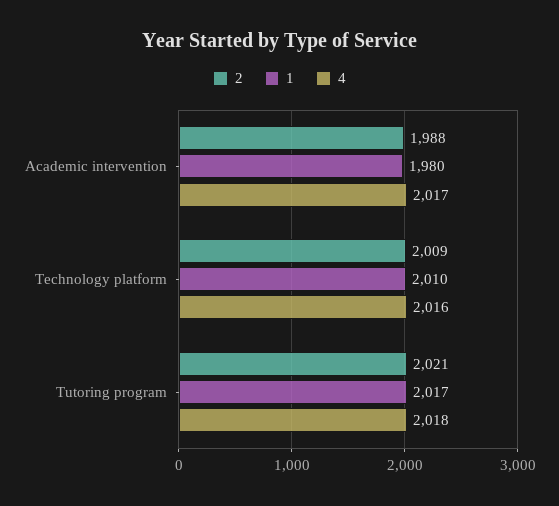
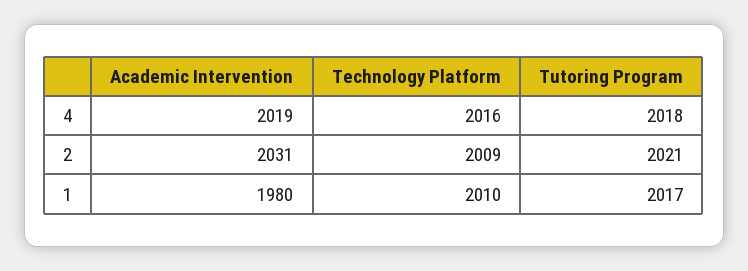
2, Academic intervention: 1988 -> 2031
4, Academic intervention: 2017 -> 2019

